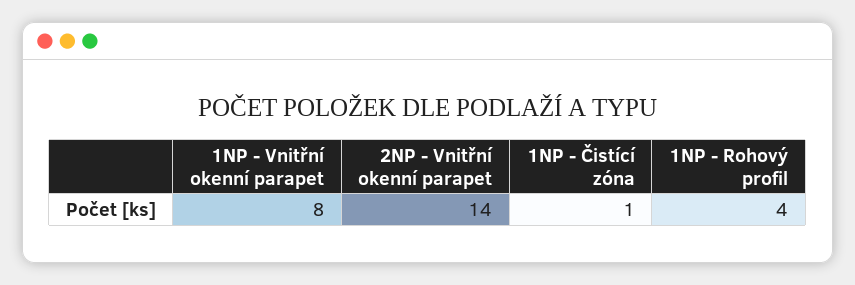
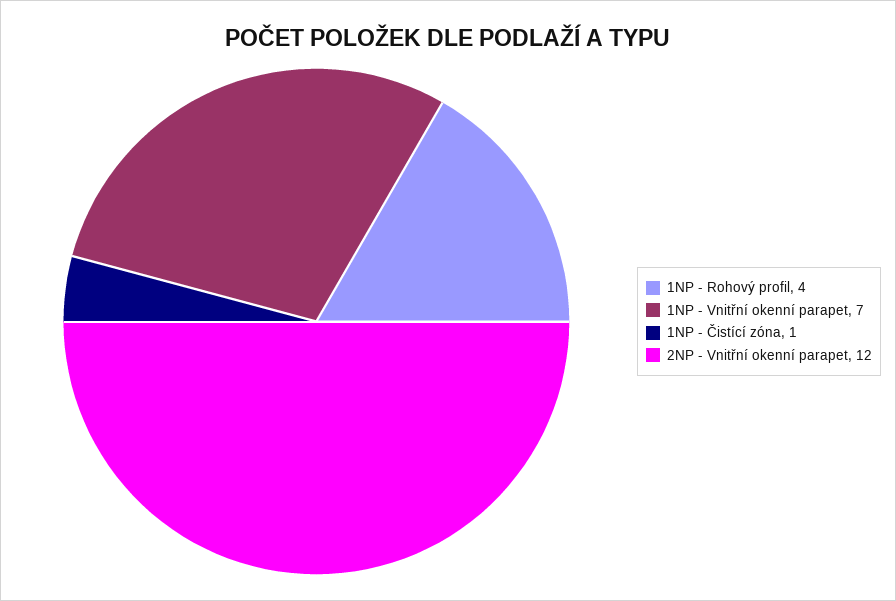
1NP - Vnitřní okenní parapet: 8 -> 7
2NP - Vnitřní okenní parapet: 14 -> 12

